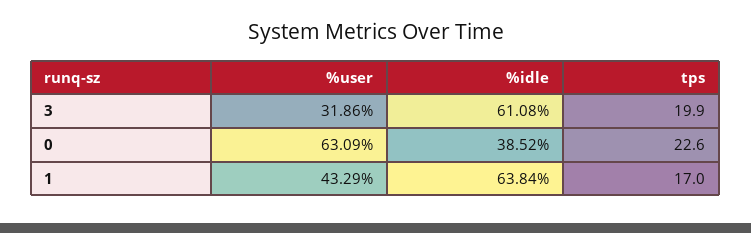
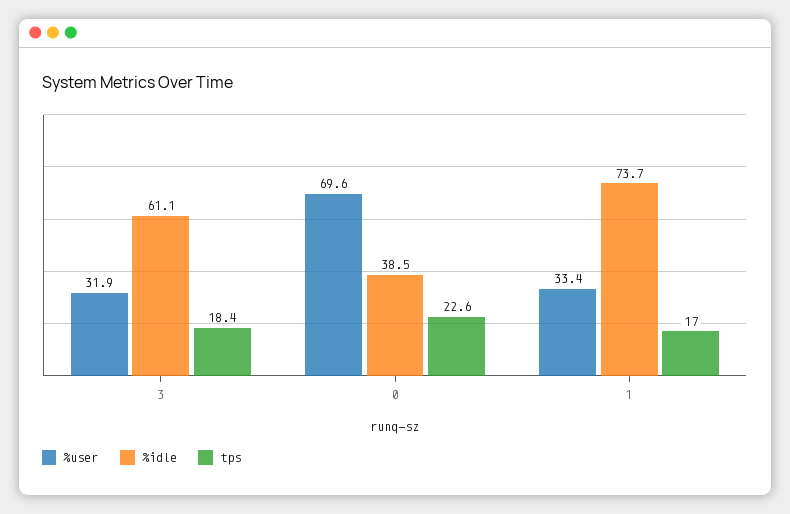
tps, 3: 19.9 -> 18.4
%user, 0: 63.09 -> 69.6
%user, 1: 43.29 -> 33.4
%idle, 1: 63.84 -> 73.7

